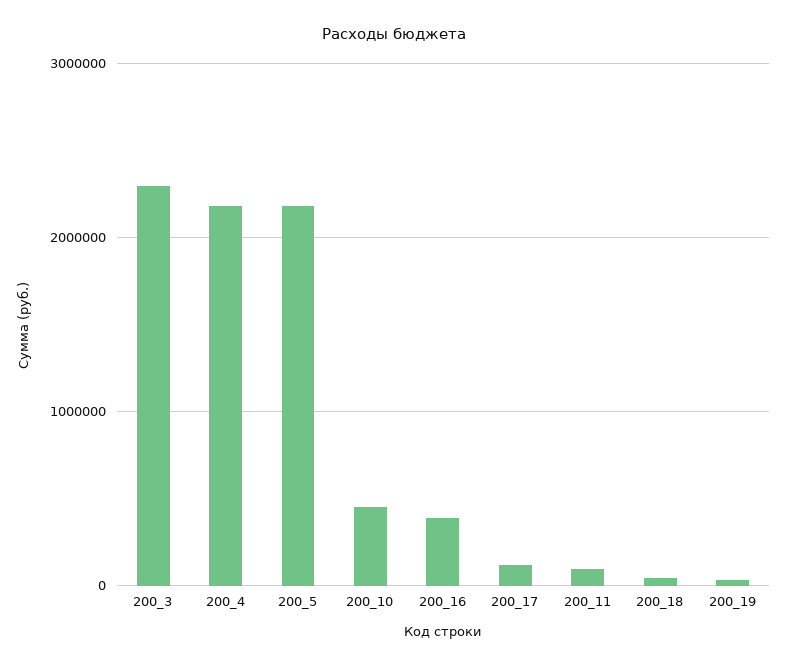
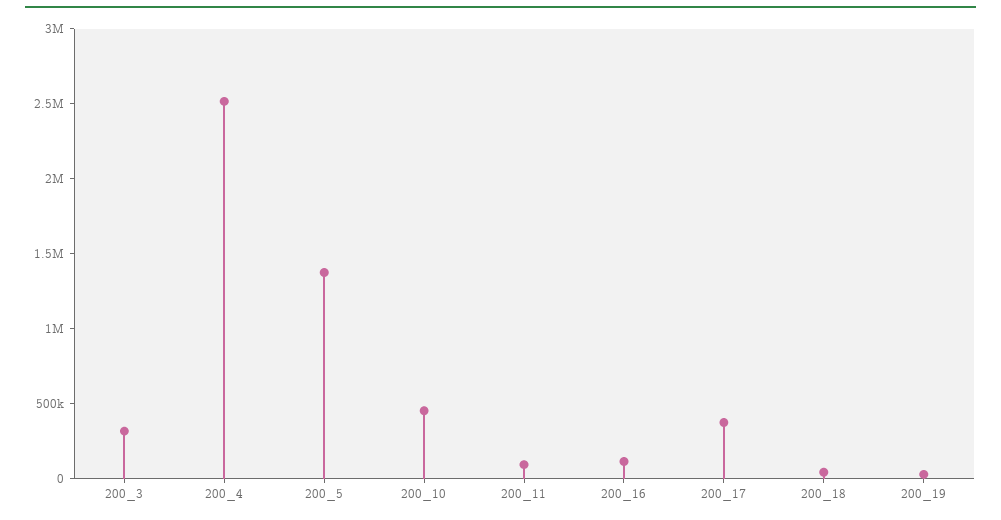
200_3: 2300000 -> 300000
200_4: 2200000 -> 2500000
200_5: 2200000 -> 1400000
200_16: 400000 -> 100000
200_17: 100000 -> 400000

